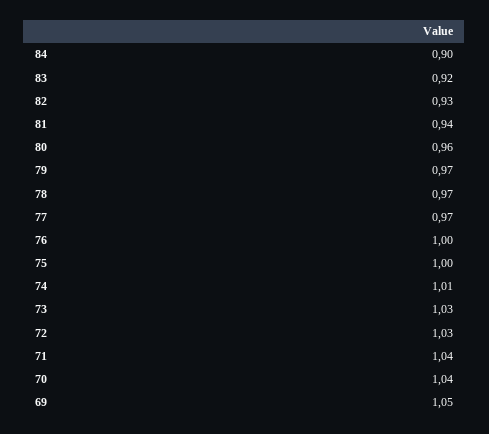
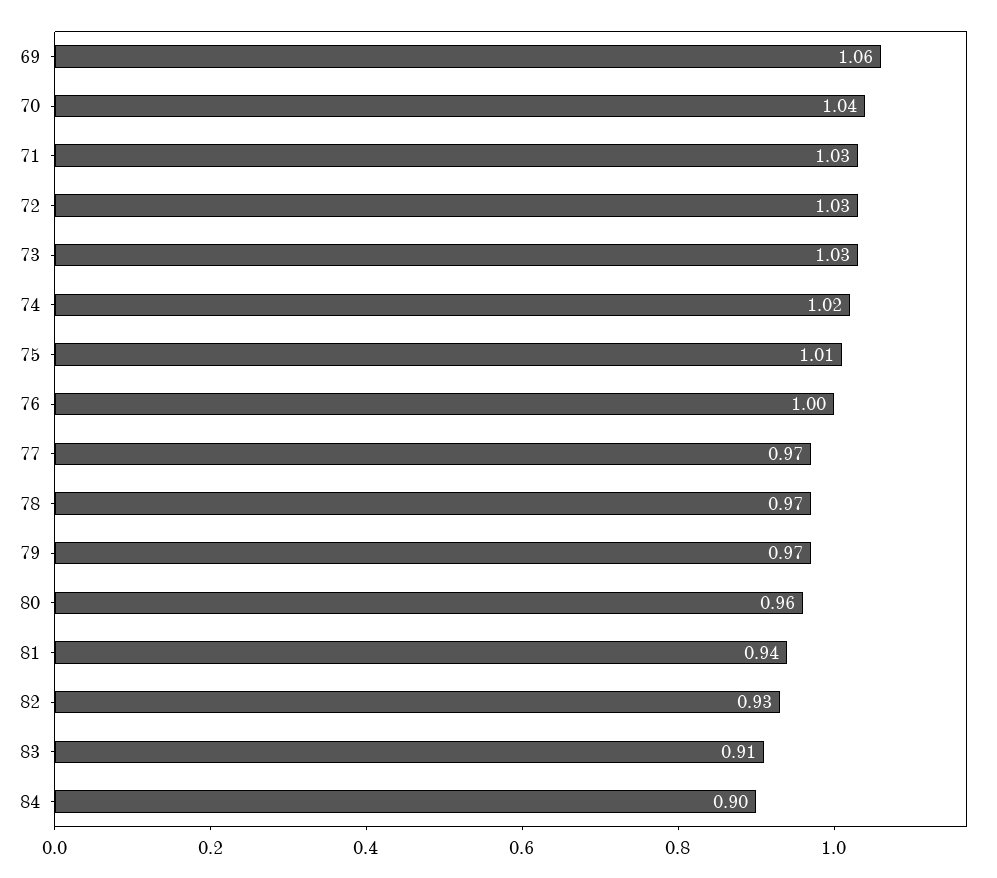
83: 0.92 -> 0.91
75: 1 -> 1.01
74: 1.01 -> 1.02
71: 1.04 -> 1.03
69: 1.05 -> 1.06

